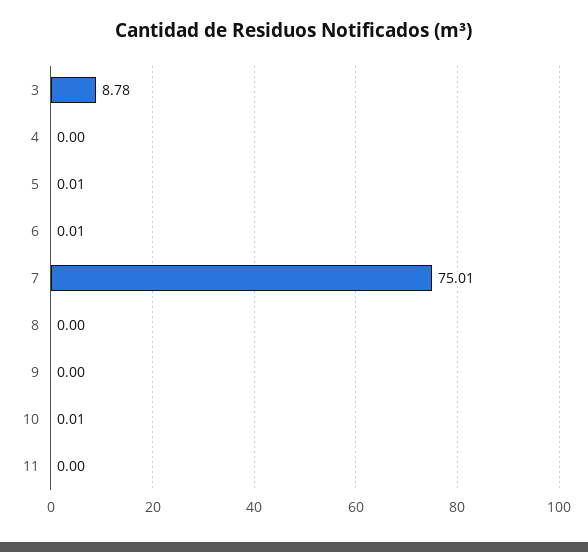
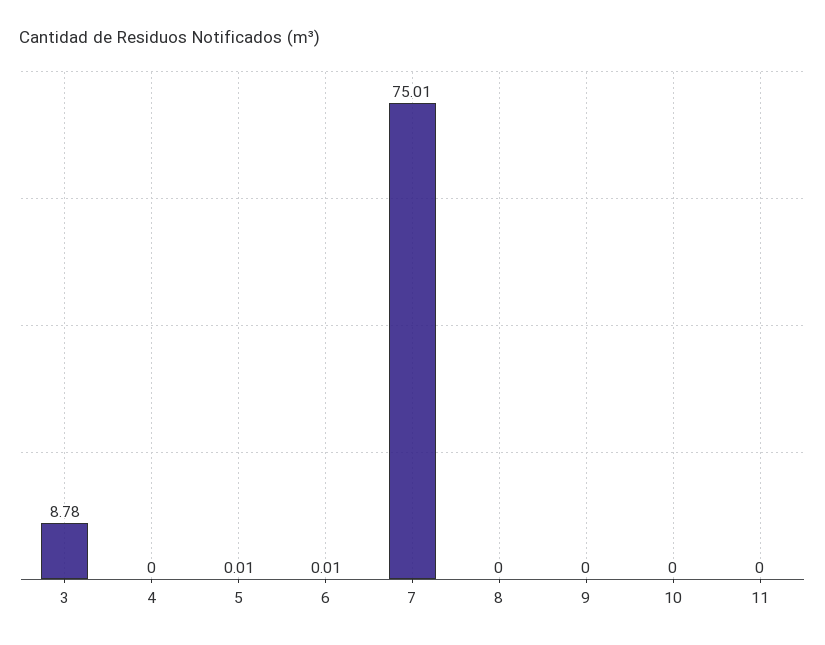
10: 0.01 -> 0

